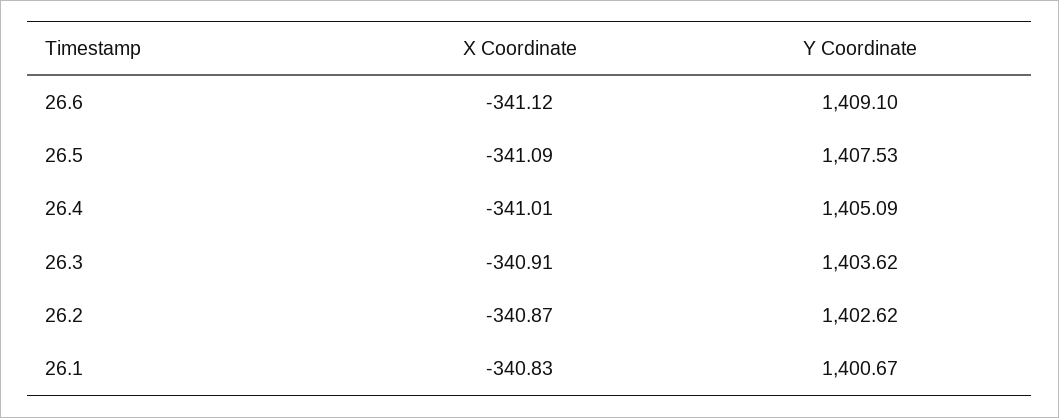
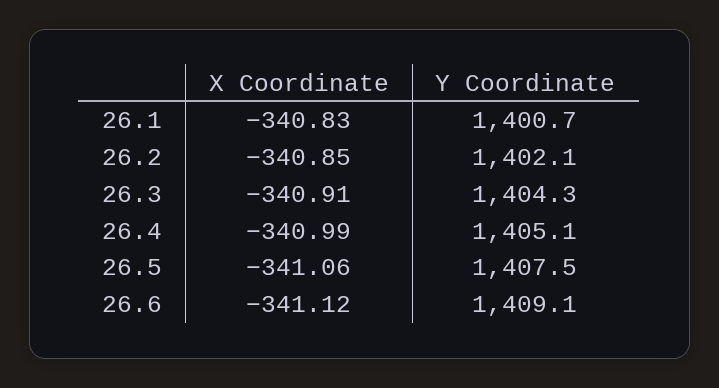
X Coordinate, 26.5: -341.09 -> -341.06
X Coordinate, 26.4: -341.01 -> -340.99
Y Coordinate, 26.3: 1403.62 -> 1404.3
X Coordinate, 26.2: -340.87 -> -340.85
Y Coordinate, 26.2: 1402.62 -> 1402.1

